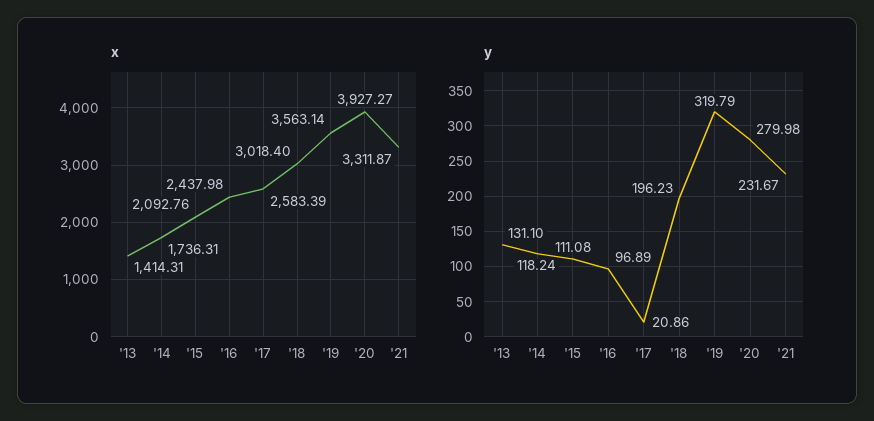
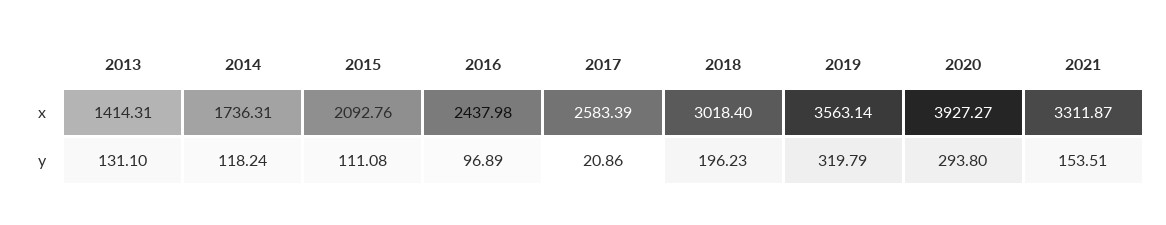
y, '20: 279.98 -> 293.8
y, '21: 231.67 -> 153.51

